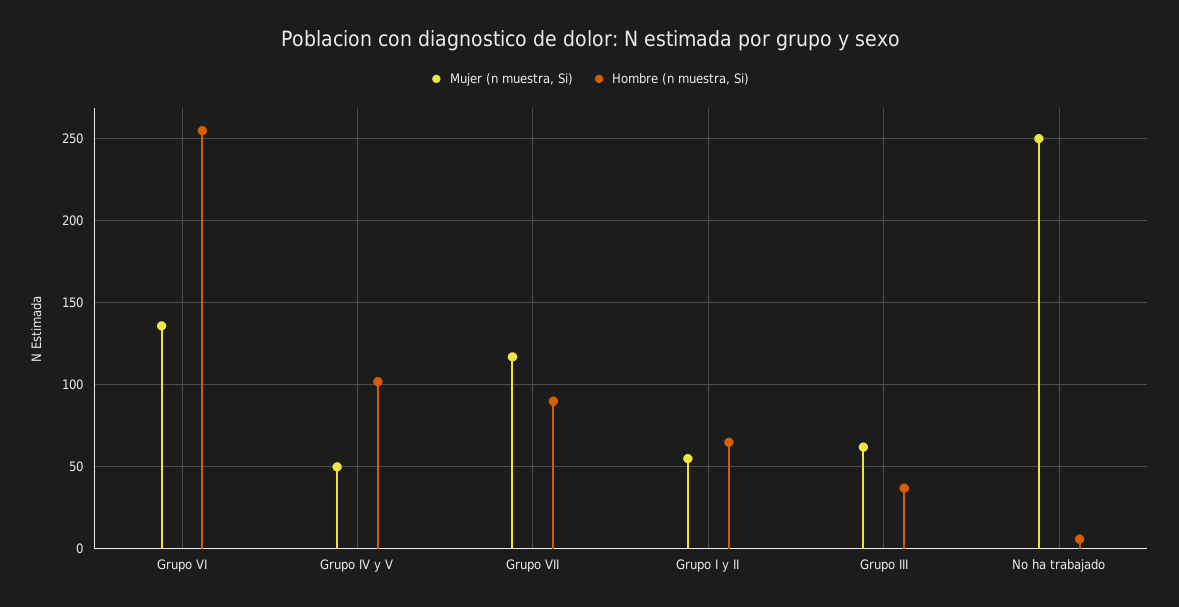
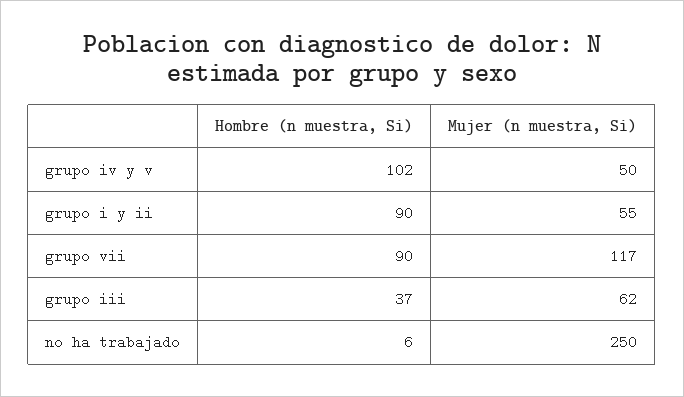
Mujer (n muestra, Si), Grupo VI: 135 -> none
Hombre (n muestra, Si), Grupo VI: 255 -> none
Hombre (n muestra, Si), Grupo I y II: 65 -> 90

